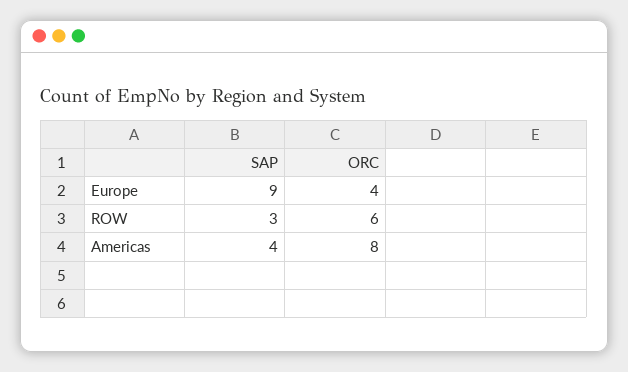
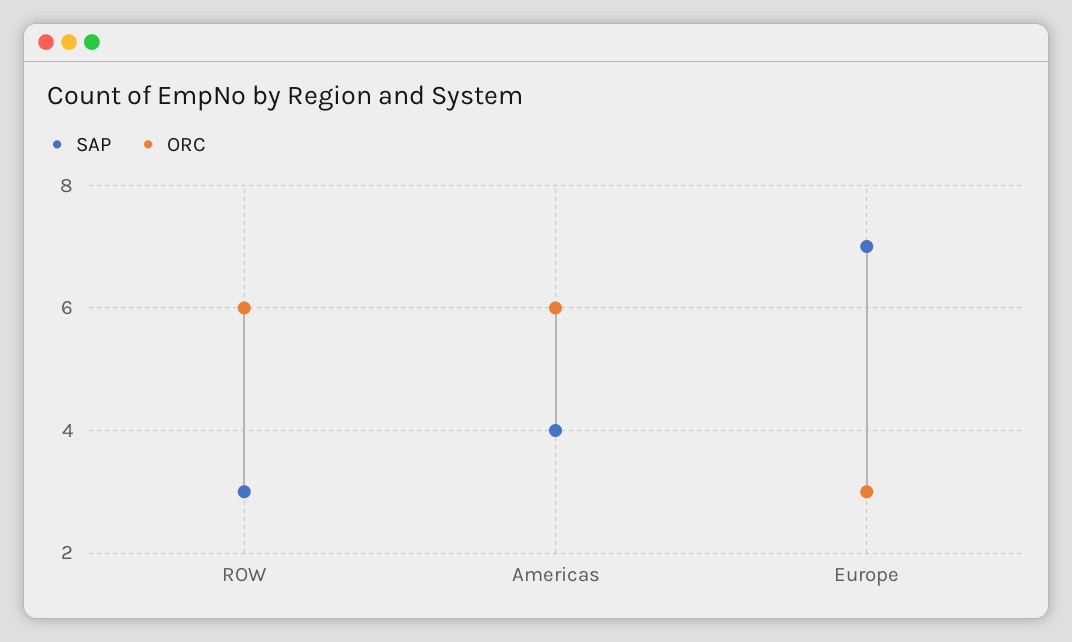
SAP, Europe: 9 -> 7
ORC, Europe: 4 -> 3
ORC, Americas: 8 -> 6

